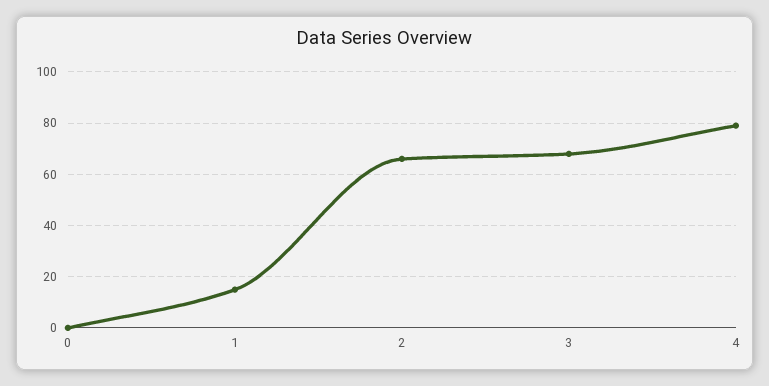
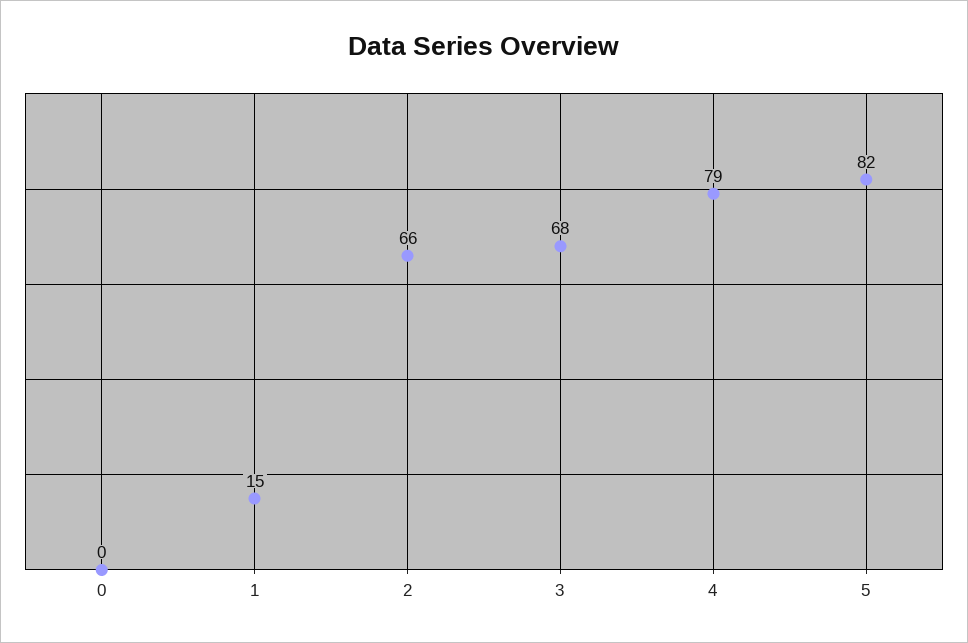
5: none -> 82

